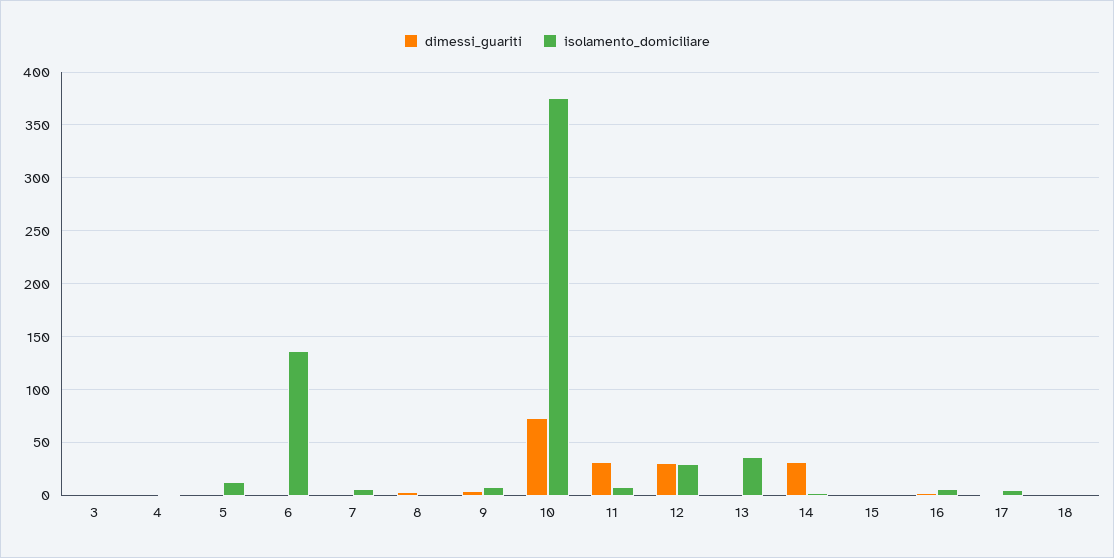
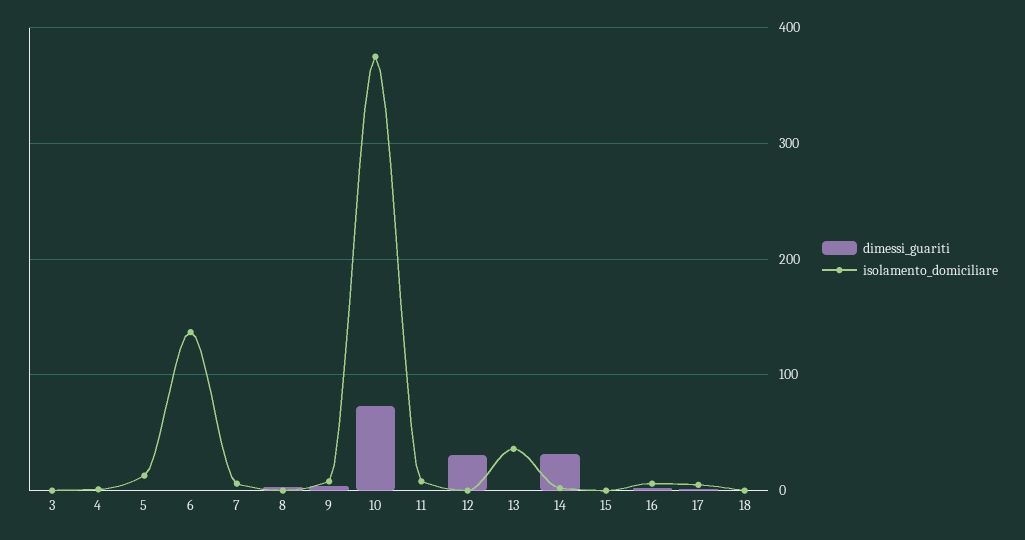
dimessi_guariti, 11: 30 -> 0
isolamento_domiciliare, 12: 30 -> 0

